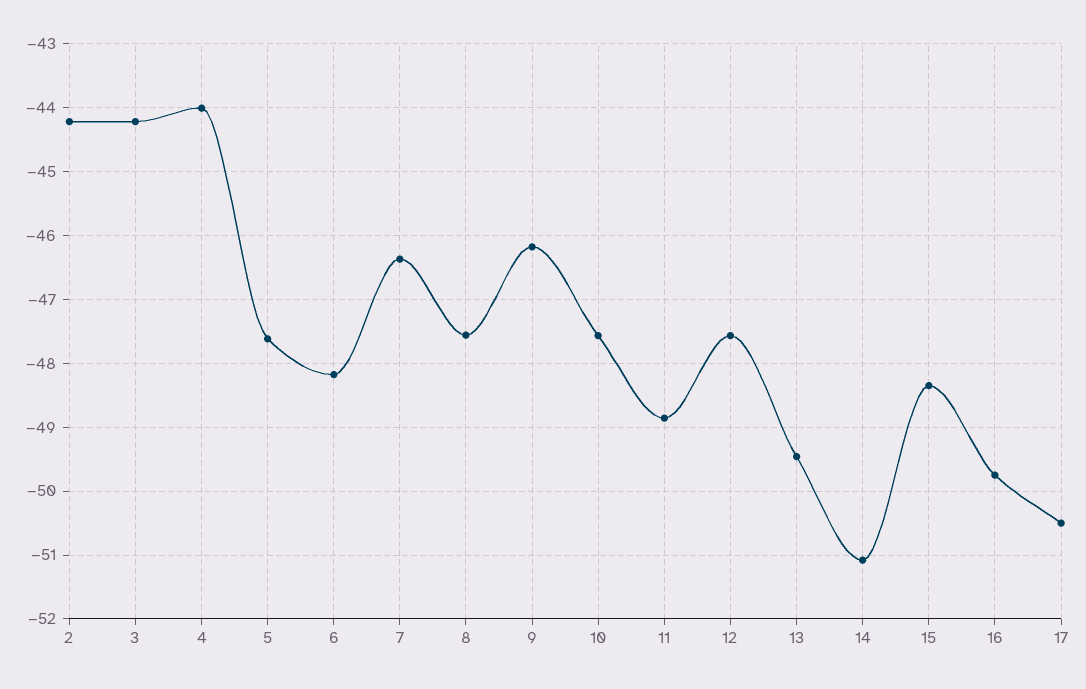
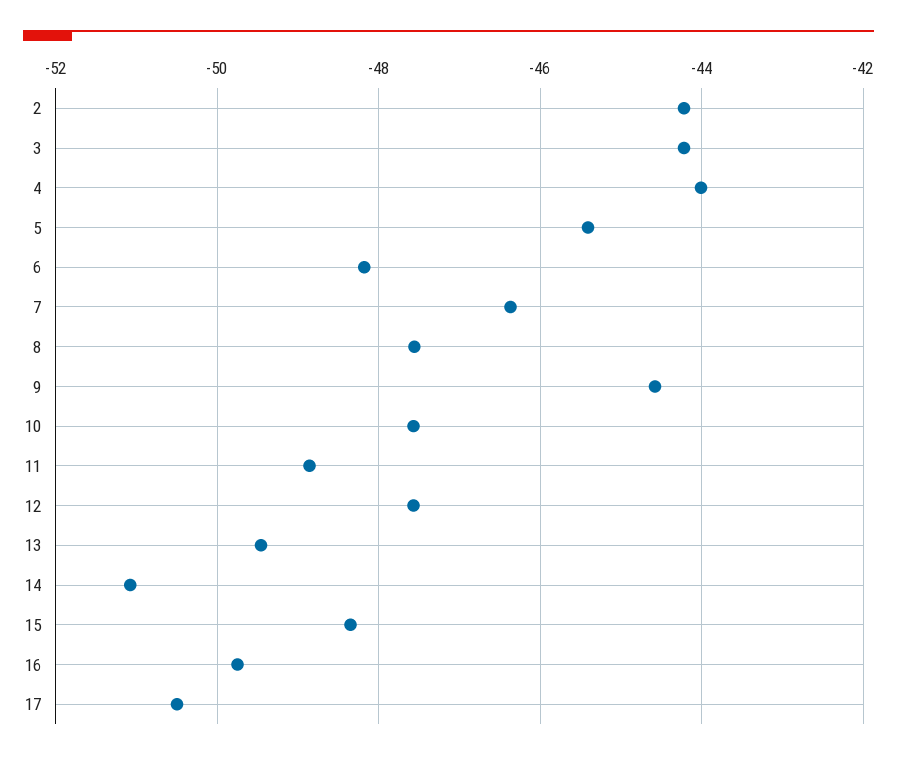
5: -47.6 -> -45.4
9: -46.2 -> -44.6

